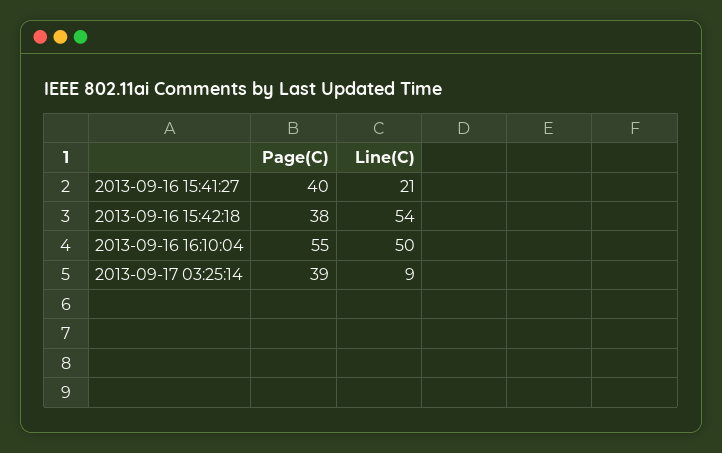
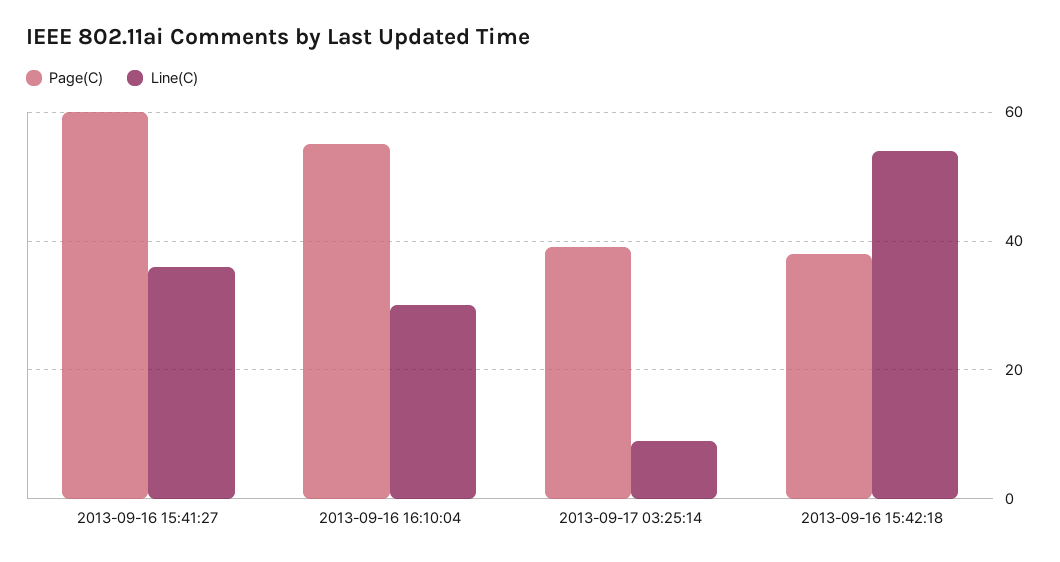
Page(C), 2013-09-16 15:41:27: 40 -> 60
Line(C), 2013-09-16 15:41:27: 21 -> 35
Line(C), 2013-09-16 16:10:04: 50 -> 30

